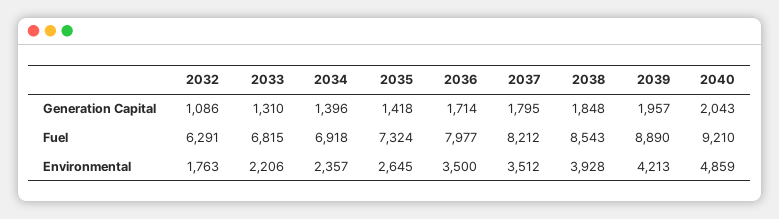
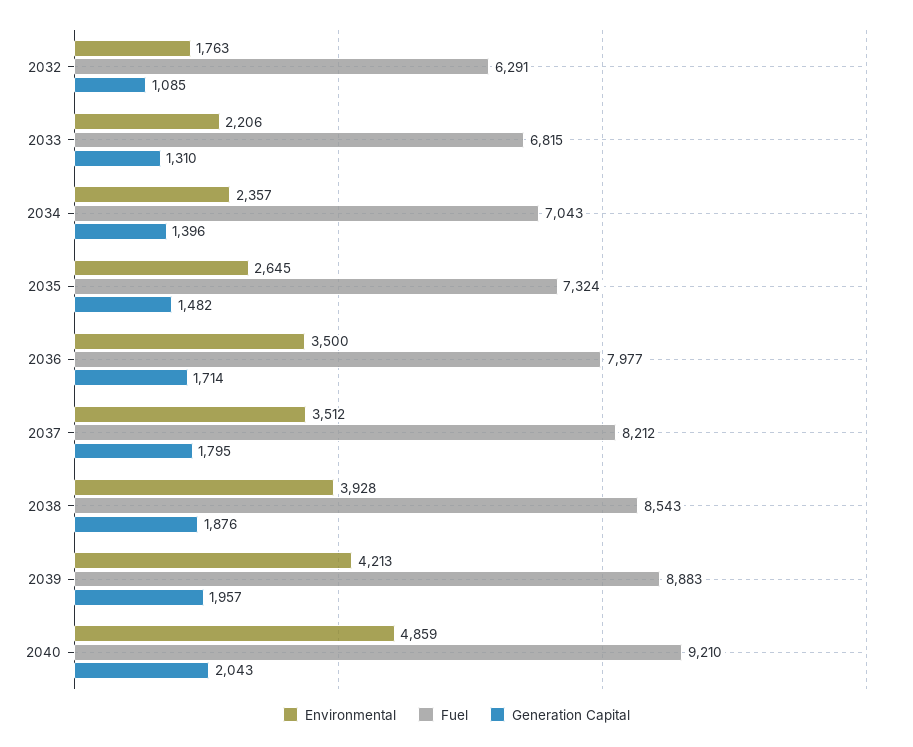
Generation Capital, 2032: 1086 -> 1085
Generation Capital, 2035: 1418 -> 1482
Generation Capital, 2038: 1848 -> 1876
Fuel, 2034: 6918 -> 7043
Fuel, 2039: 8890 -> 8883

